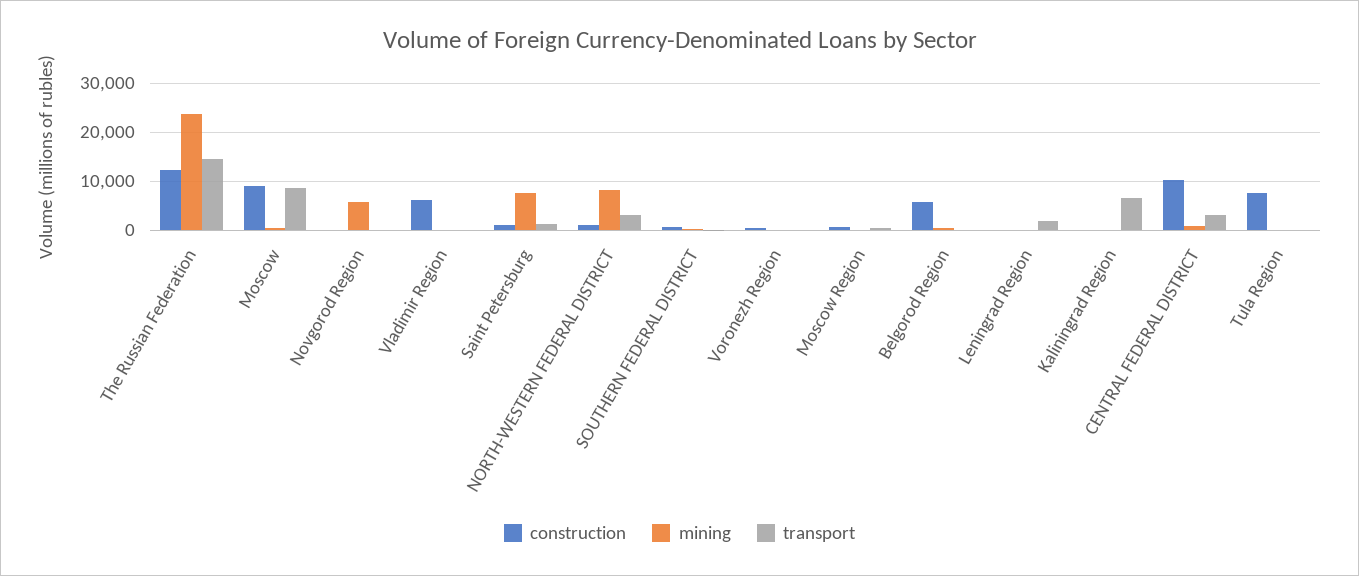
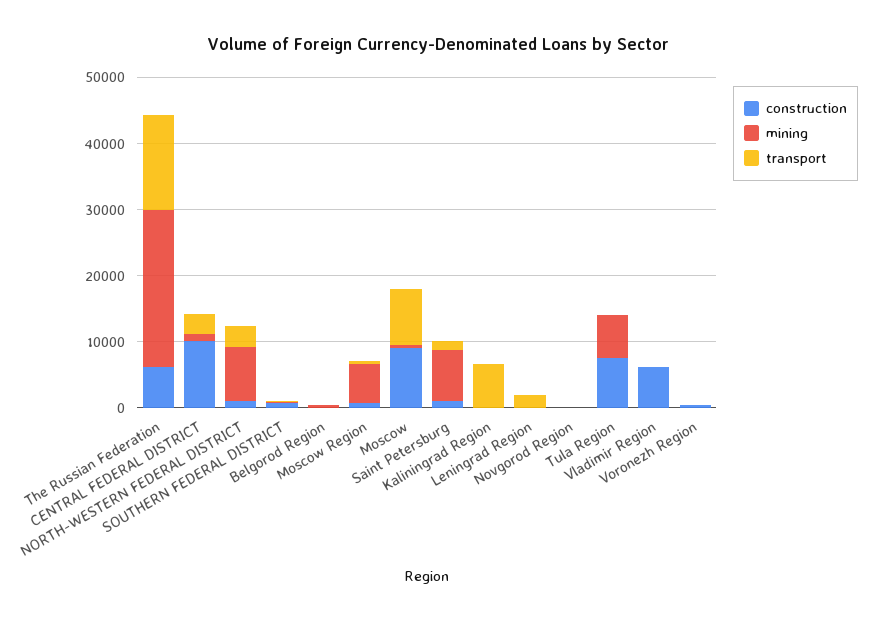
construction, The Russian Federation: 12000 -> 6000
mining, Novgorod Region: 6000 -> 0
mining, Moscow Region: 0 -> 6000
construction, Belgorod Region: 6000 -> 0
mining, Tula Region: 0 -> 6000

